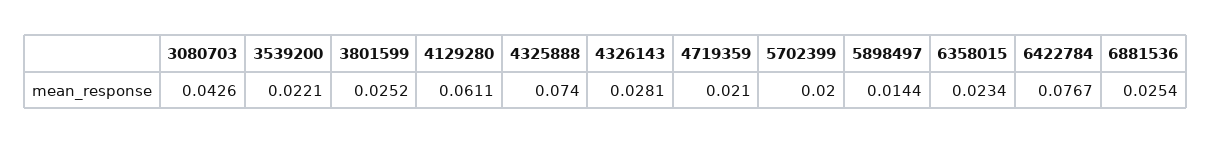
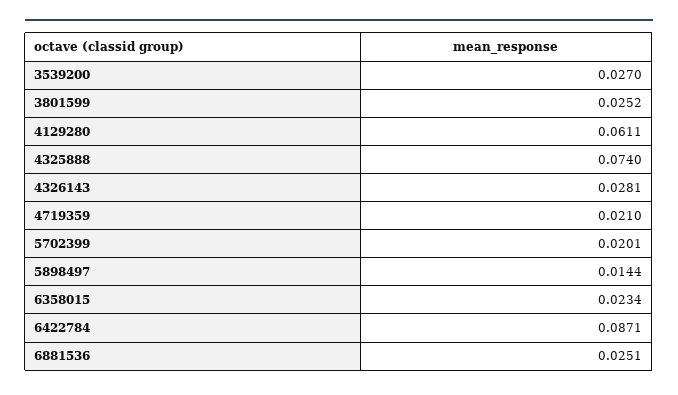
3080703: 0.0426 -> none
3539200: 0.0221 -> 0.027
5702399: 0.02 -> 0.0201
6422784: 0.0767 -> 0.0871
6881536: 0.0254 -> 0.0251

